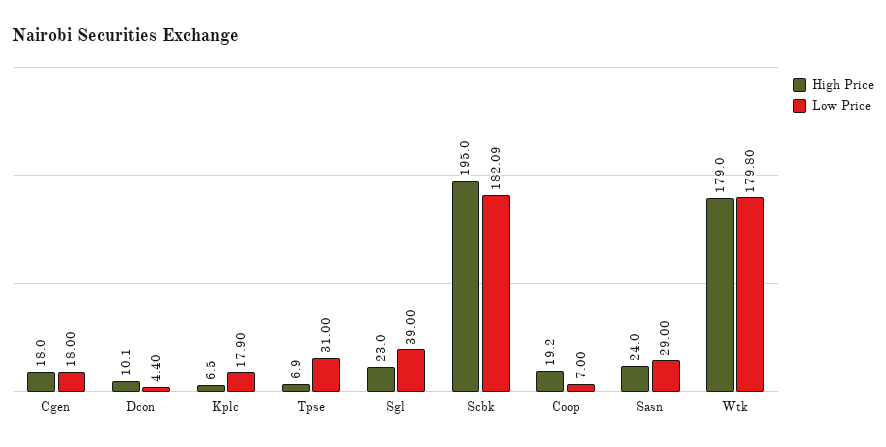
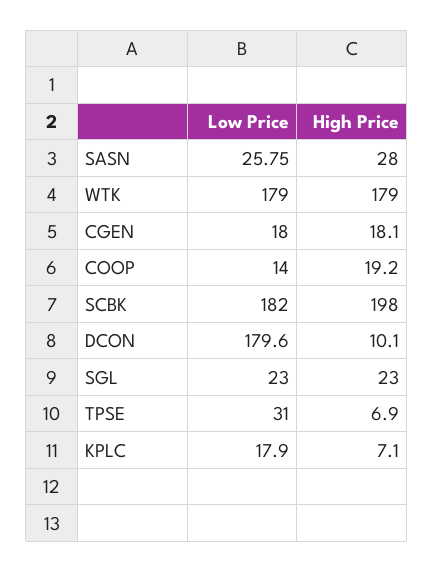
High Price, Cgen: 18 -> 18.1
Low Price, Dcon: 4.4 -> 179.6
High Price, Kplc: 6.5 -> 7.1
Low Price, Sgl: 39 -> 23
High Price, Scbk: 195 -> 198
Low Price, Scbk: 182.09 -> 182
Low Price, Coop: 7 -> 14
High Price, Sasn: 24 -> 28
Low Price, Sasn: 29 -> 25.75
Low Price, Wtk: 179.8 -> 179

